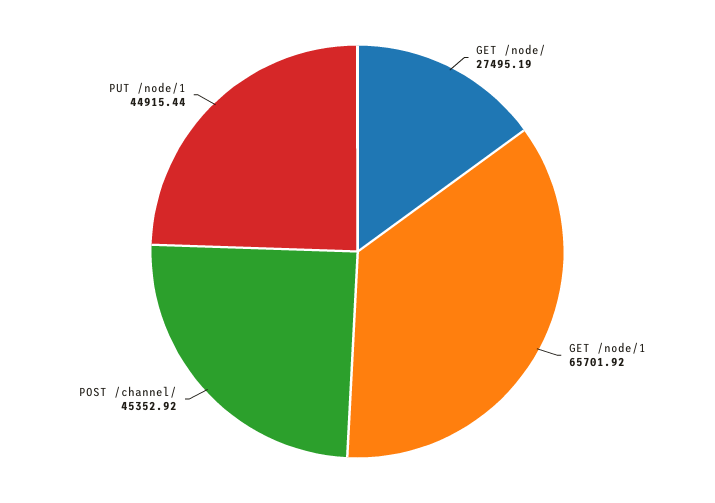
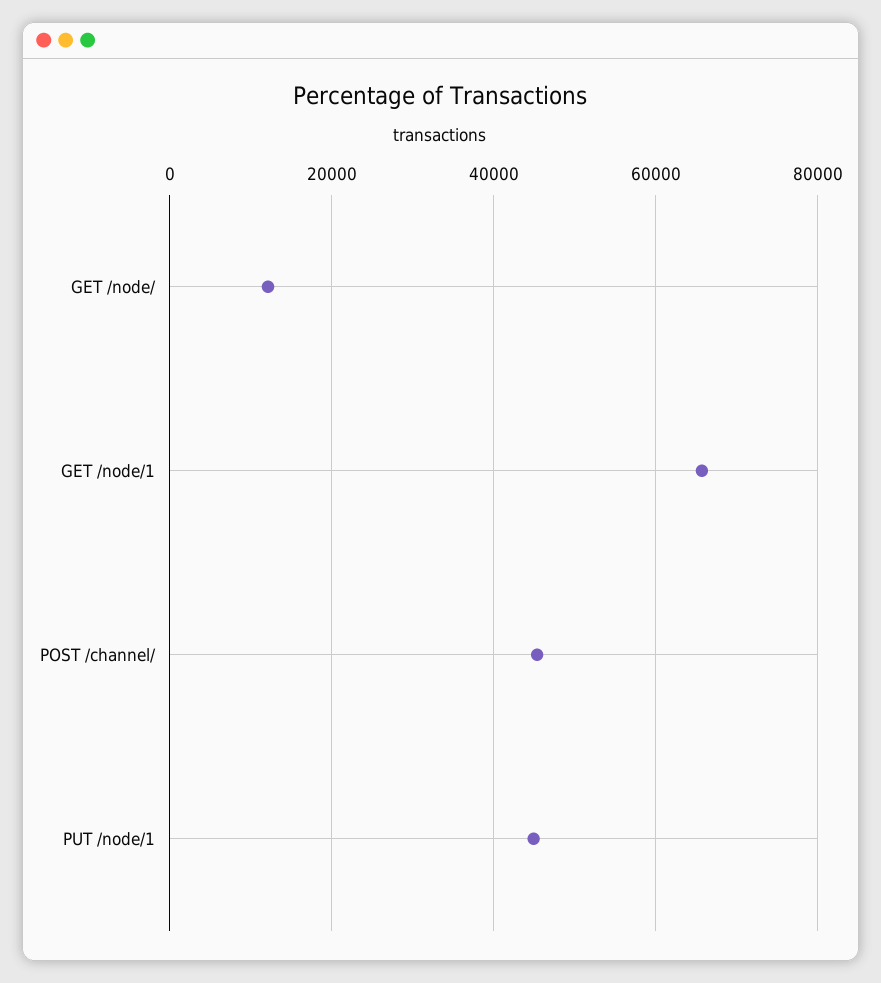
GET /node/: 27495.19 -> 12000

